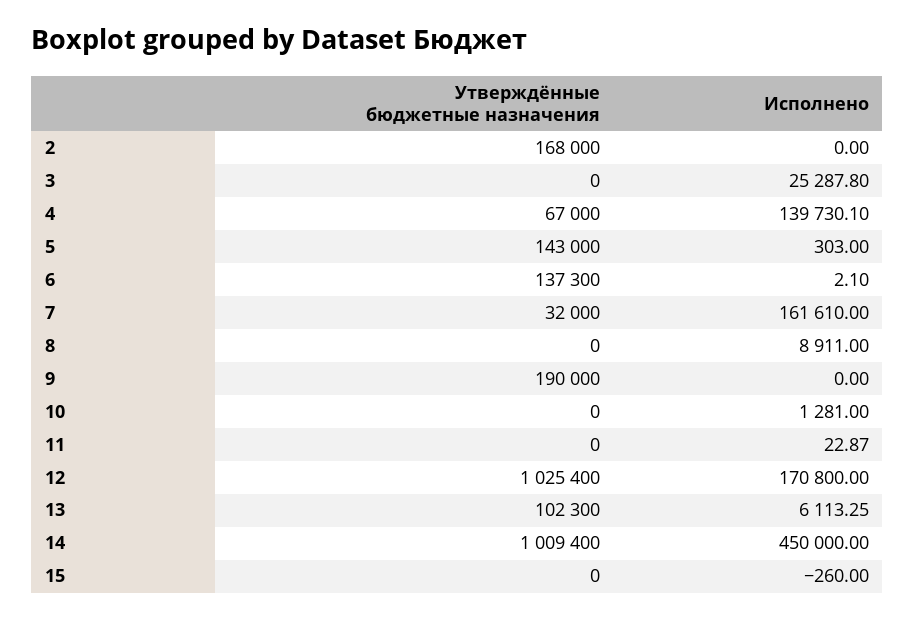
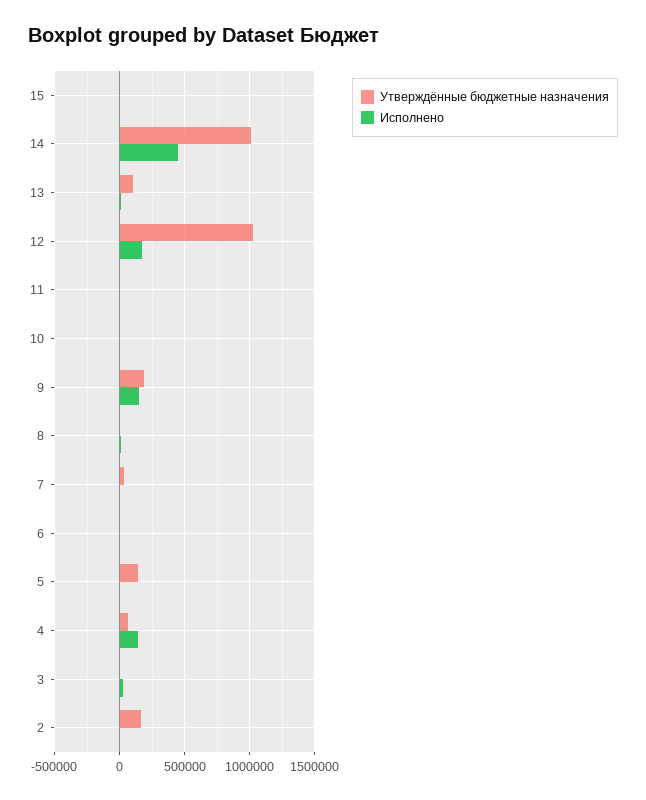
Утверждённые бюджетные назначения, 6: 137300 -> 0
Исполнено, 7: 161610 -> 0
Исполнено, 9: 0 -> 150000

